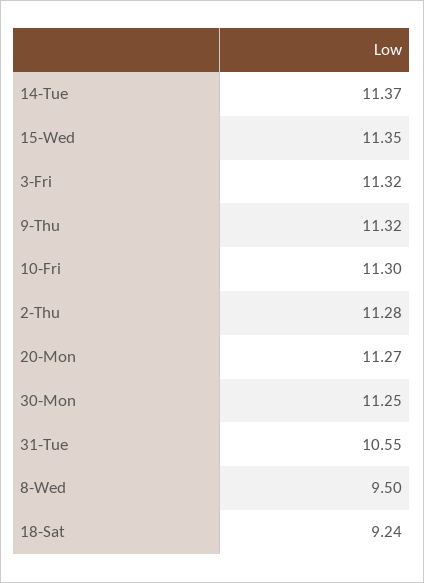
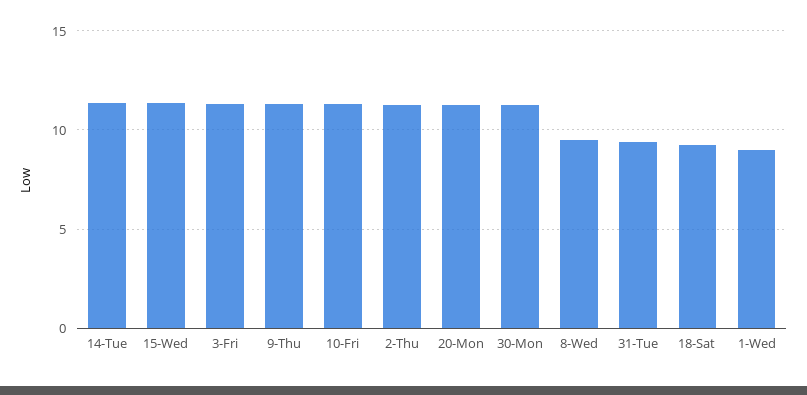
31-Tue: 10.55 -> 9.5
1-Wed: none -> 9

